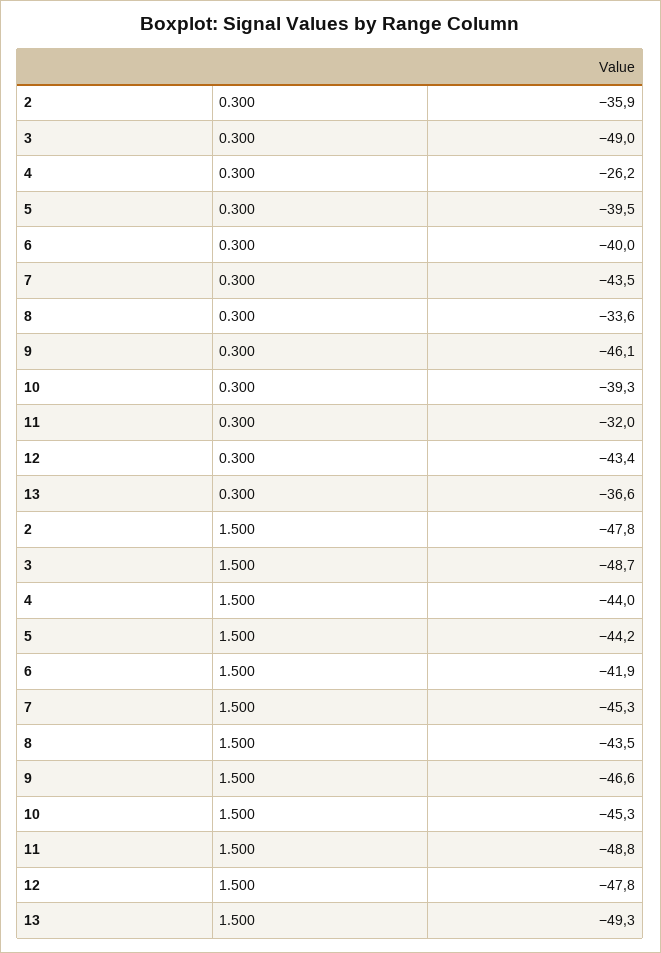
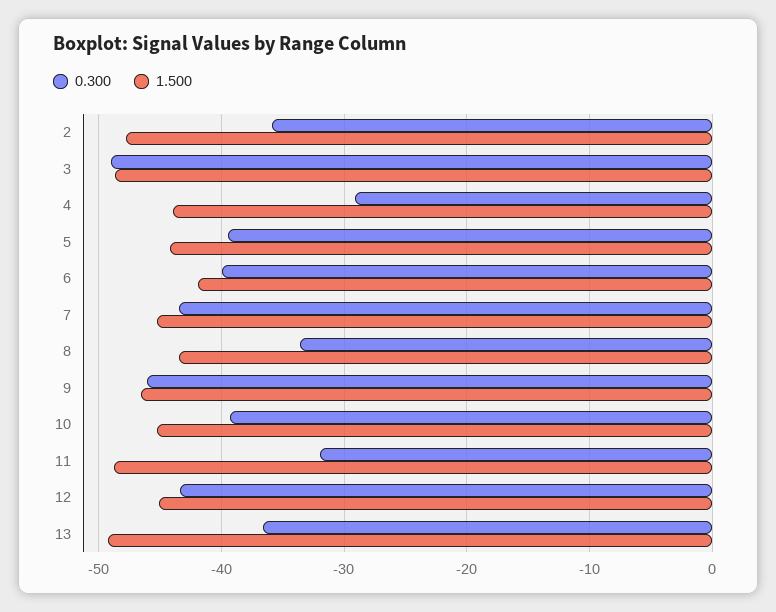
0.300, 4: -26.2 -> -29
1.500, 12: -47.8 -> -45

